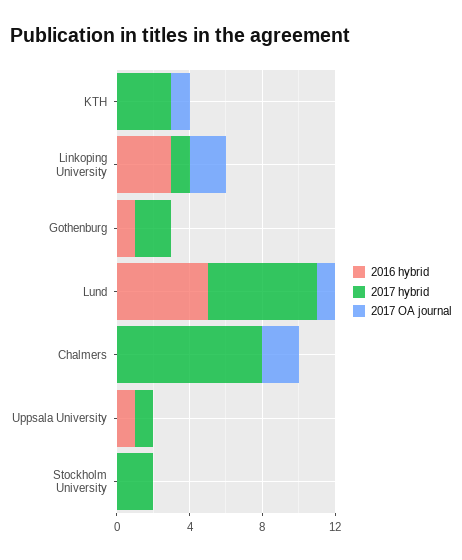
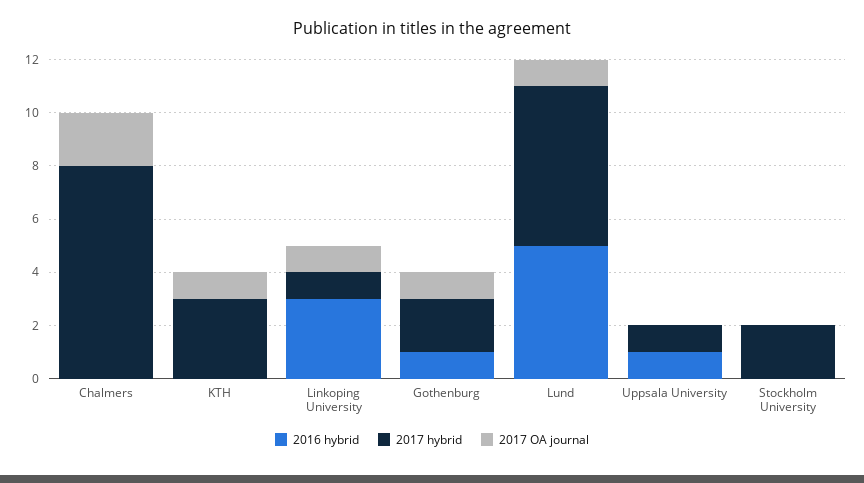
2017 OA journal, Linkoping University: 2 -> 1
2017 OA journal, Gothenburg: 0 -> 1

